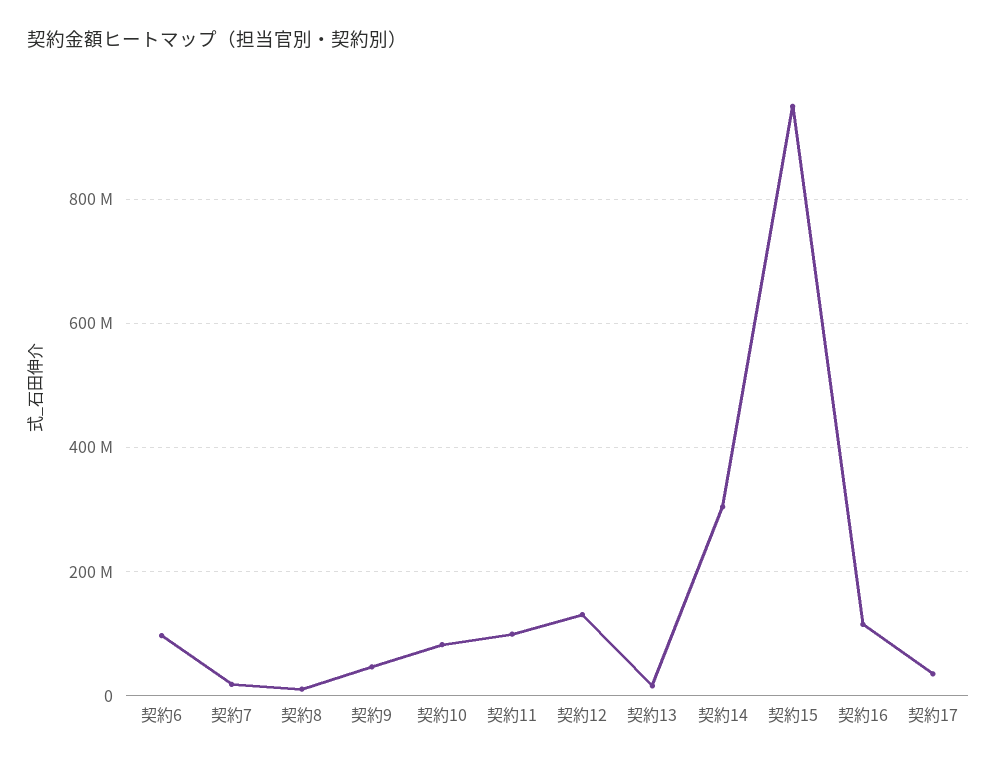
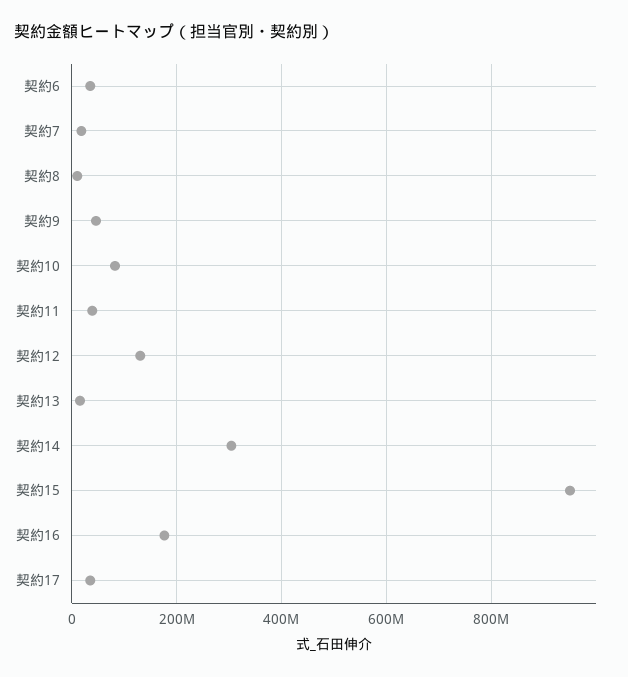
契約6: 100000000 -> 40000000
契約11: 100000000 -> 40000000
契約16: 120000000 -> 180000000

